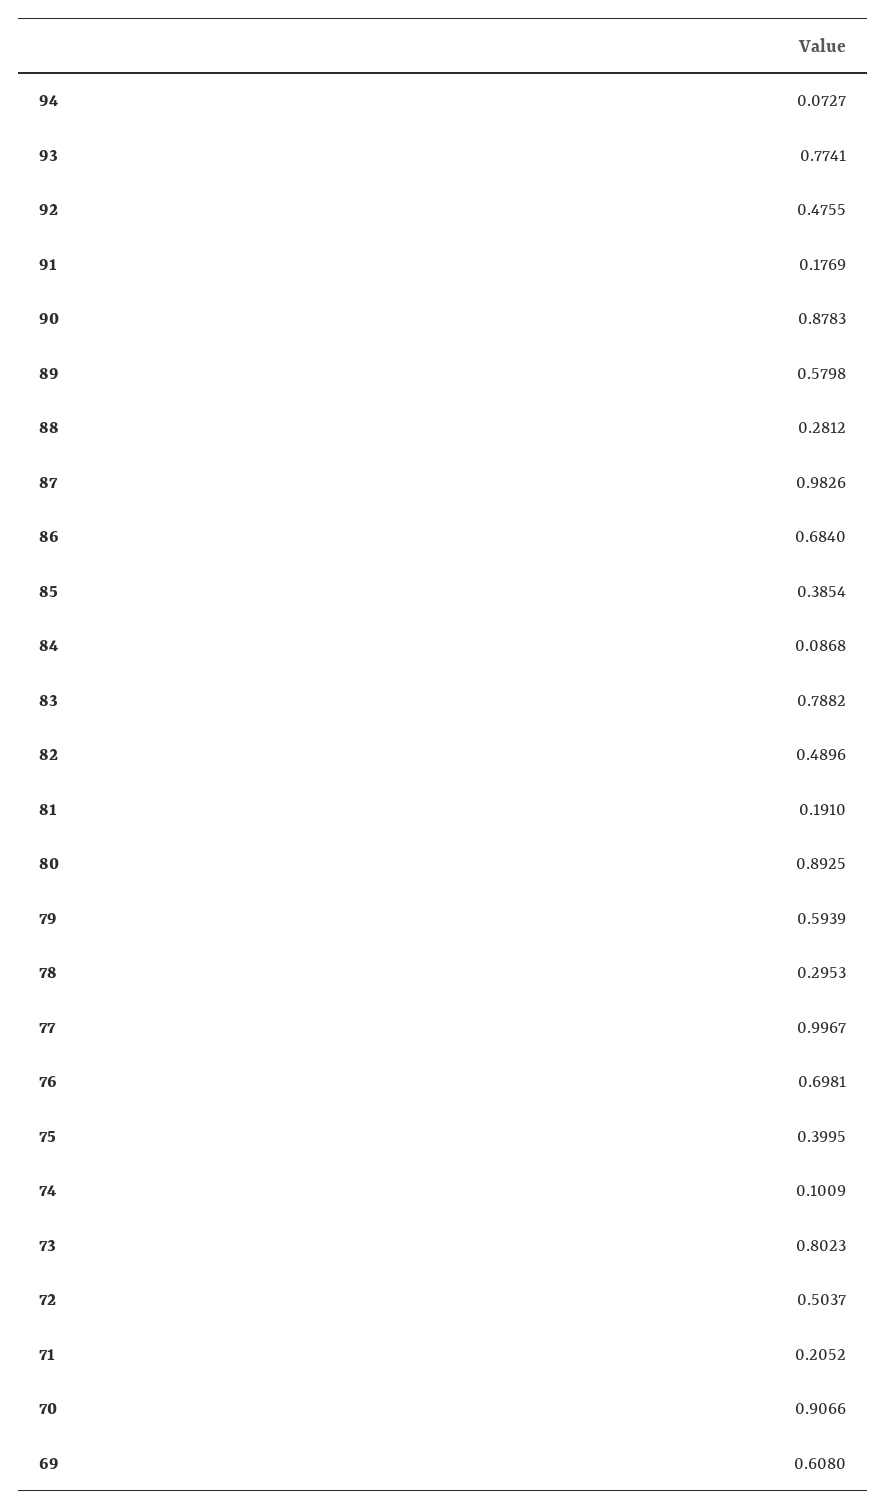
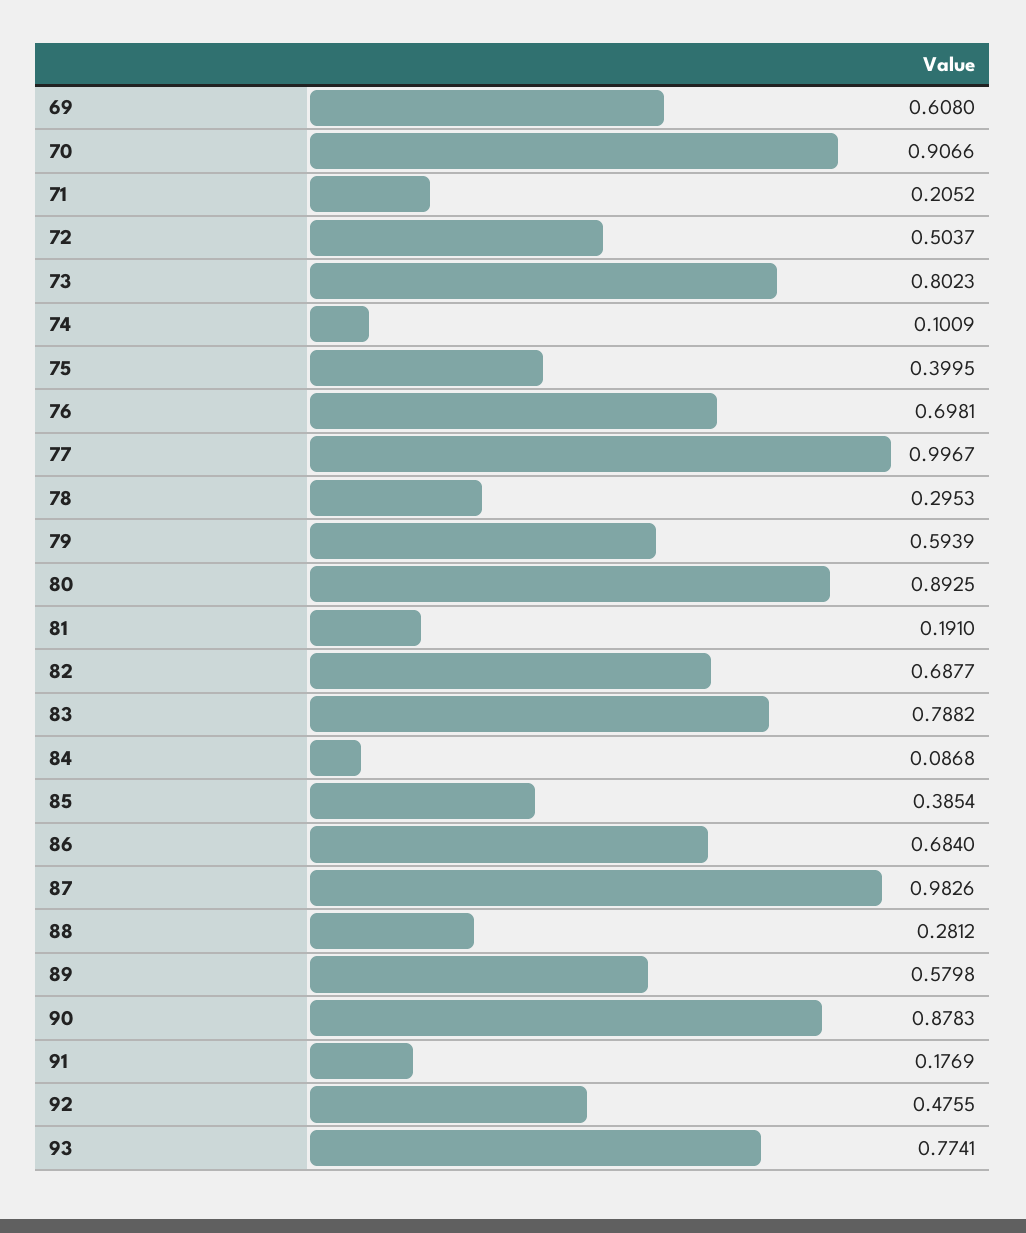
94: 0.0727 -> none
82: 0.4896 -> 0.6877

